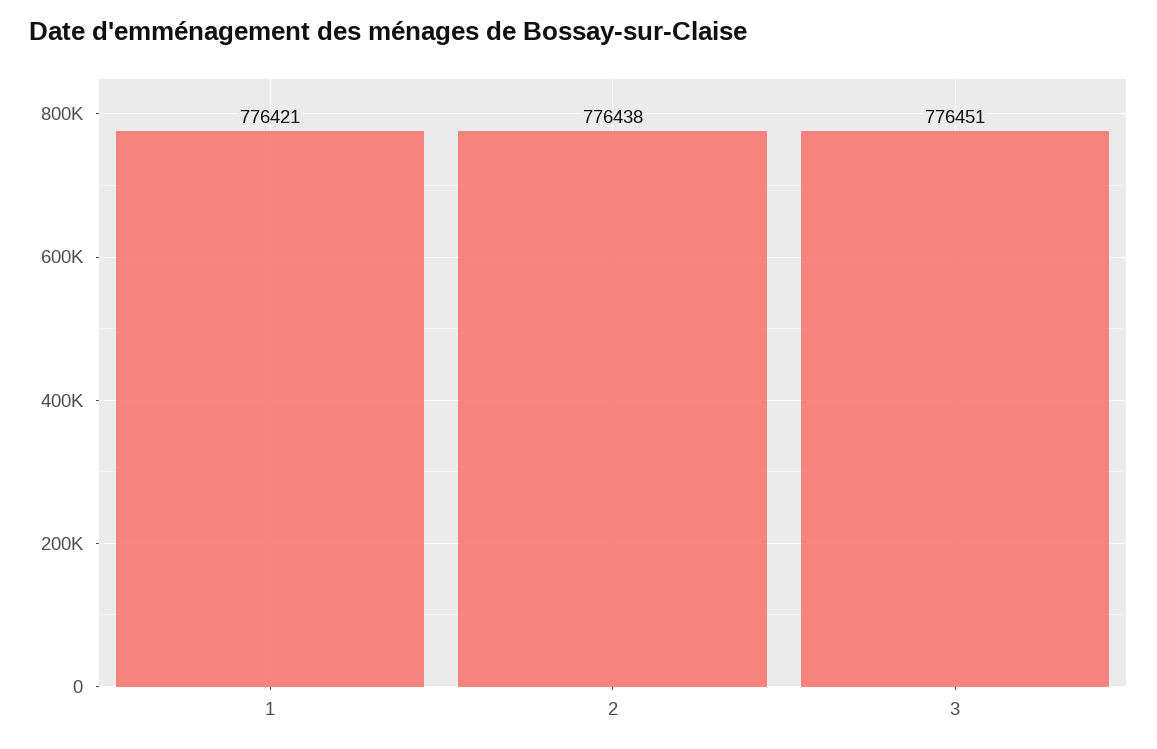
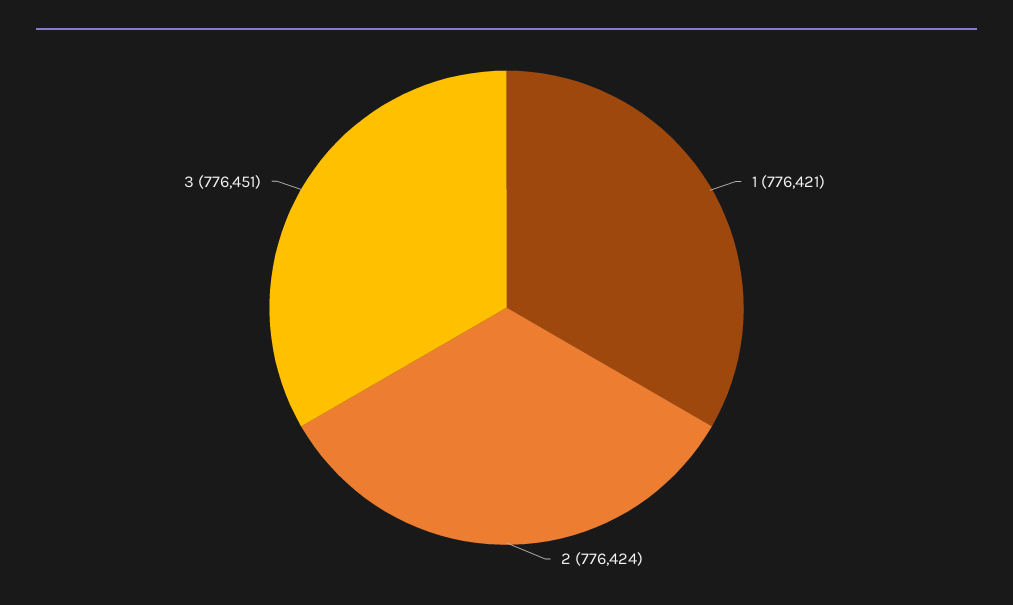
2: 776438 -> 776424

